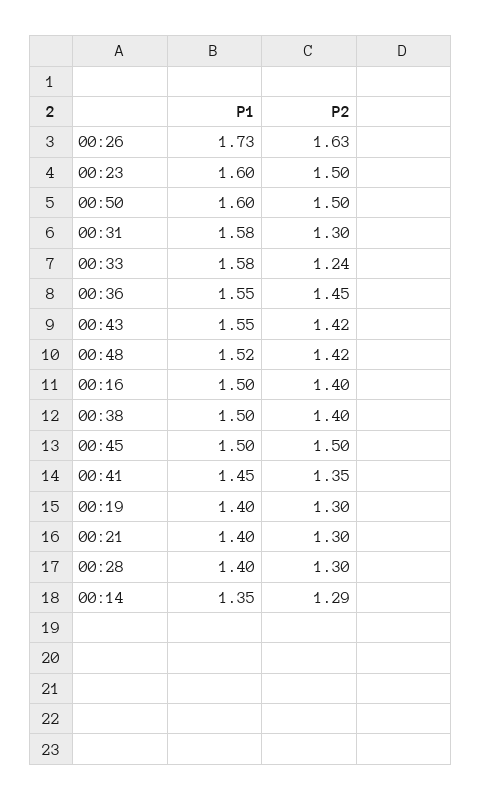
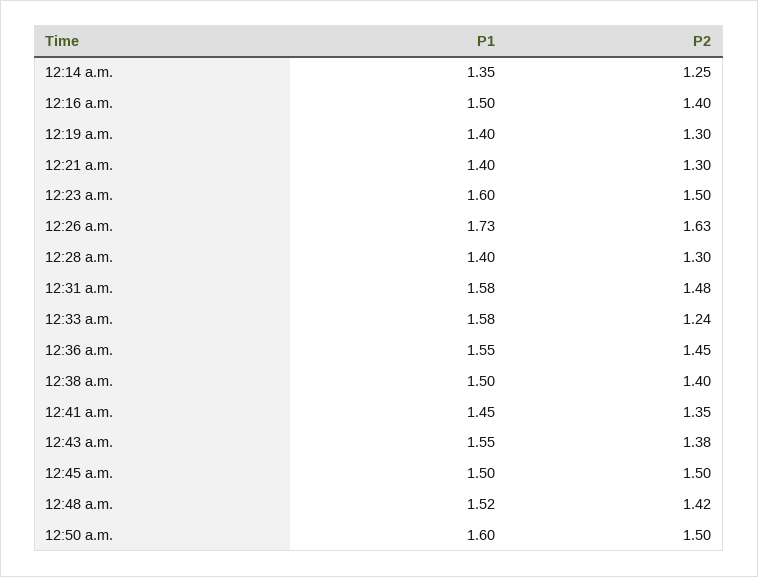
P2, 00:31: 1.3 -> 1.48
P2, 00:43: 1.42 -> 1.38
P2, 00:14: 1.29 -> 1.25

